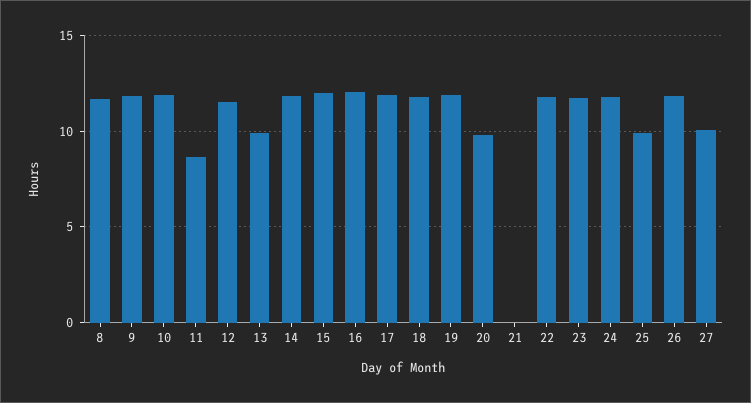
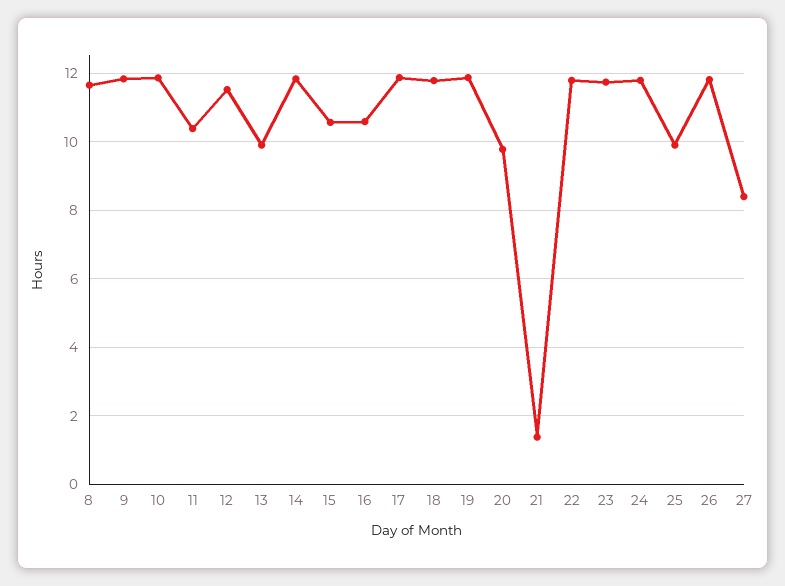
11: 8.5 -> 10.4
15: 12 -> 10.6
16: 12 -> 10.6
21: 0 -> 1.4
27: 10 -> 8.4

